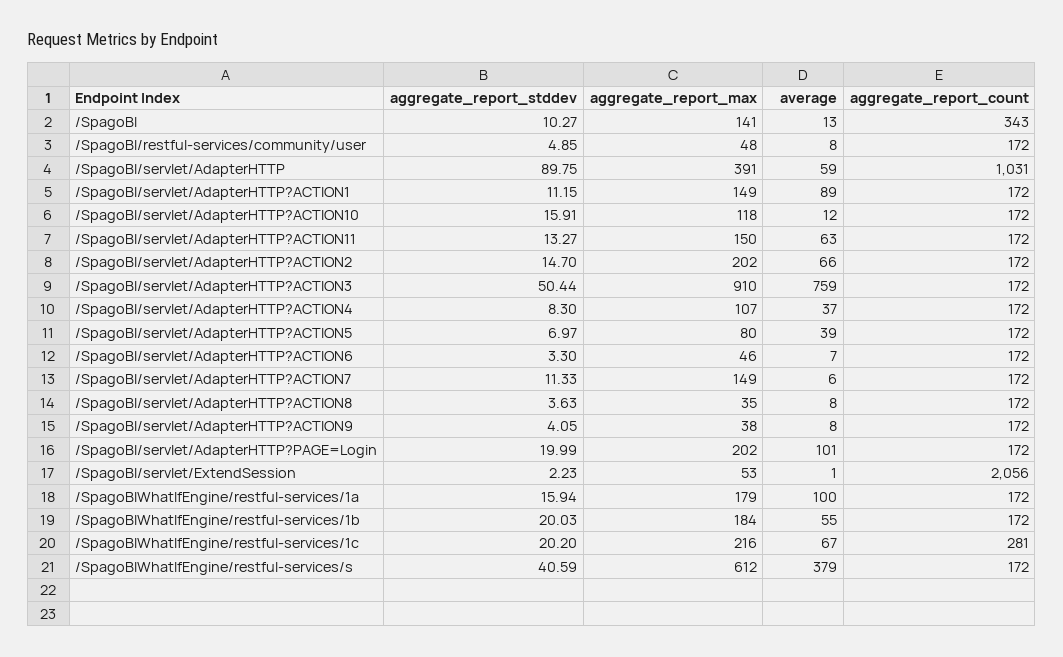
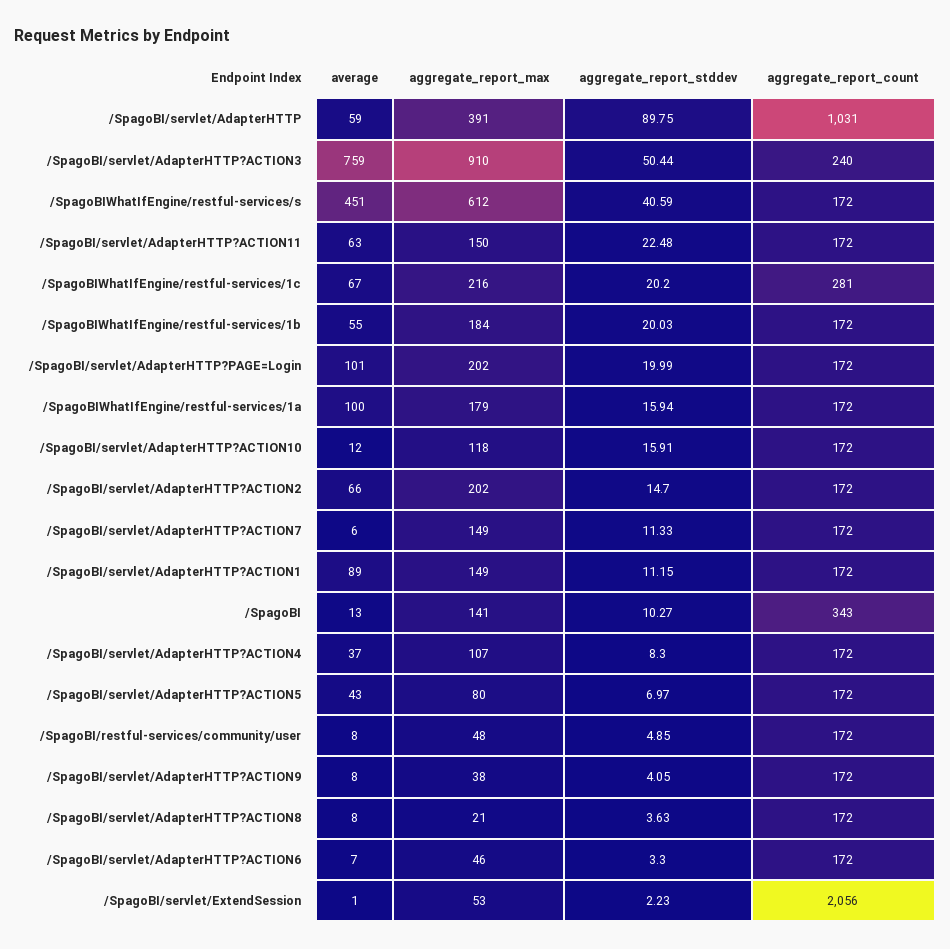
aggregate_report_stddev, /SpagoBI/servlet/AdapterHTTP?ACTION11: 13.27 -> 22.48
aggregate_report_count, /SpagoBI/servlet/AdapterHTTP?ACTION3: 172 -> 240
average, /SpagoBI/servlet/AdapterHTTP?ACTION5: 39 -> 43
aggregate_report_max, /SpagoBI/servlet/AdapterHTTP?ACTION8: 35 -> 21
average, /SpagoBIWhatIfEngine/restful-services/s: 379 -> 451

